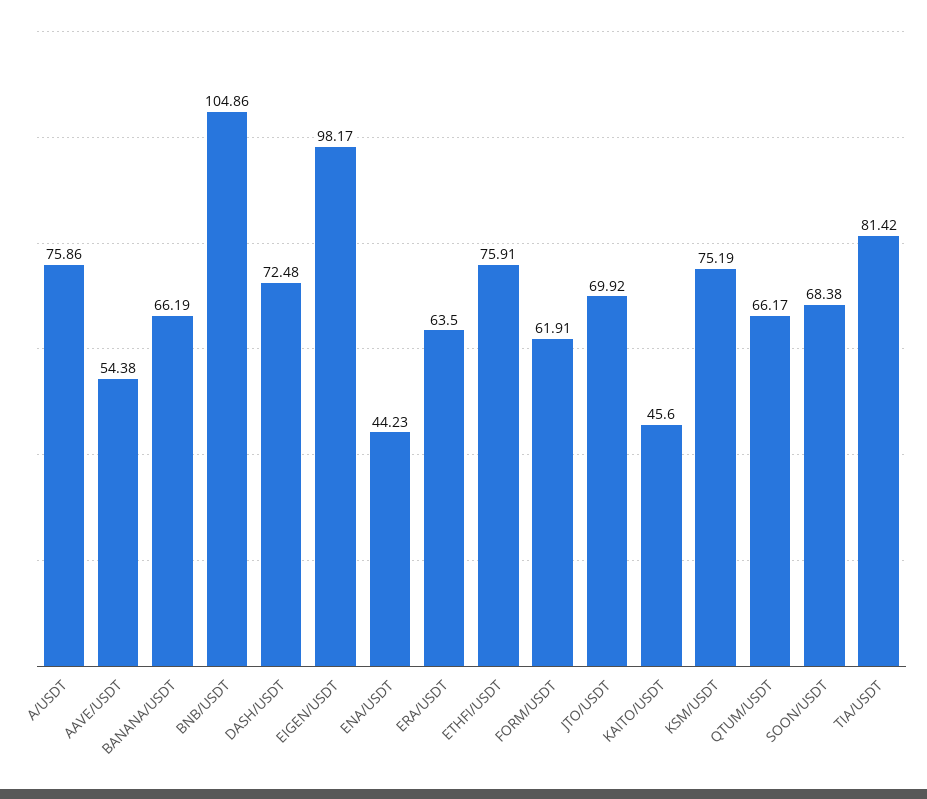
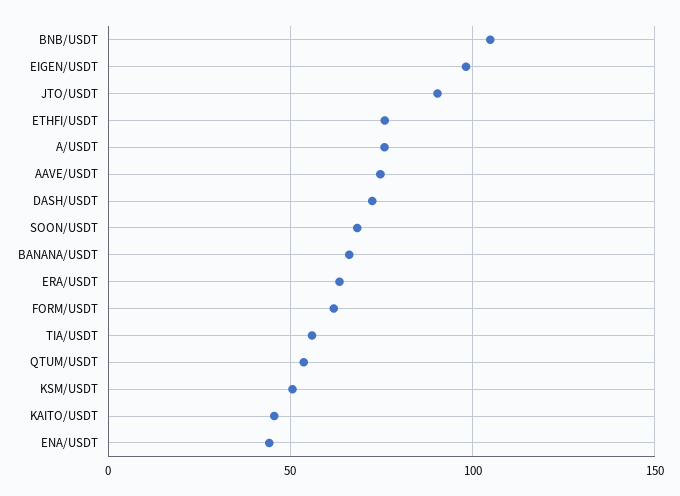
AAVE/USDT: 54.38 -> 75
JTO/USDT: 69.92 -> 90
KSM/USDT: 75.19 -> 50
QTUM/USDT: 66.17 -> 55
TIA/USDT: 81.42 -> 55

